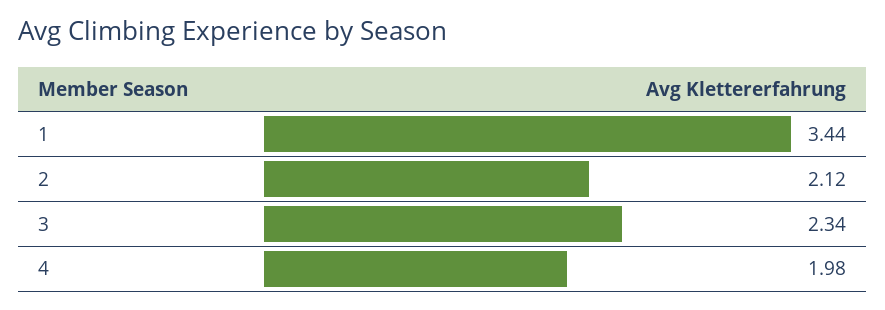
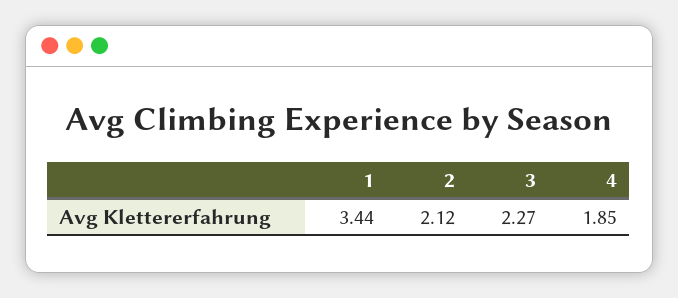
3: 2.34 -> 2.27
4: 1.98 -> 1.85

